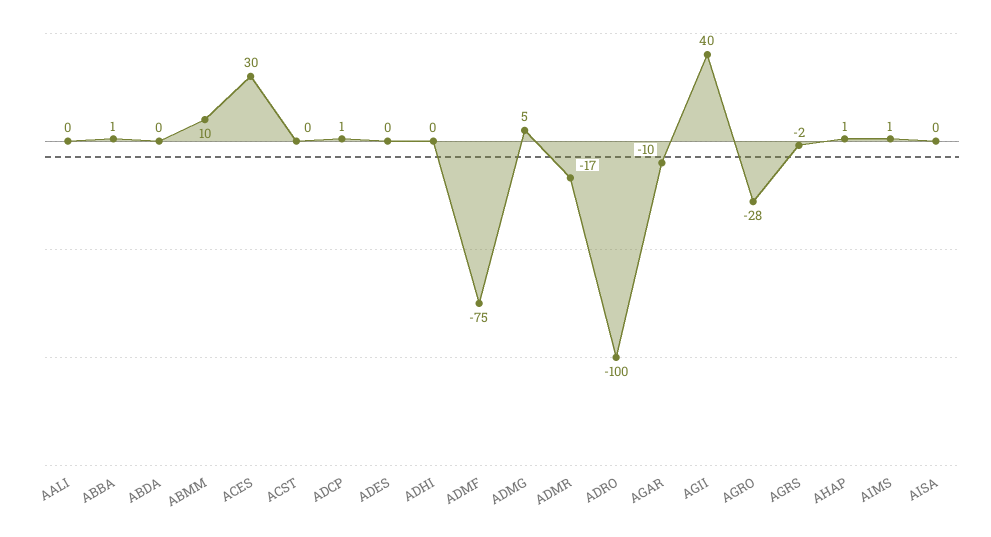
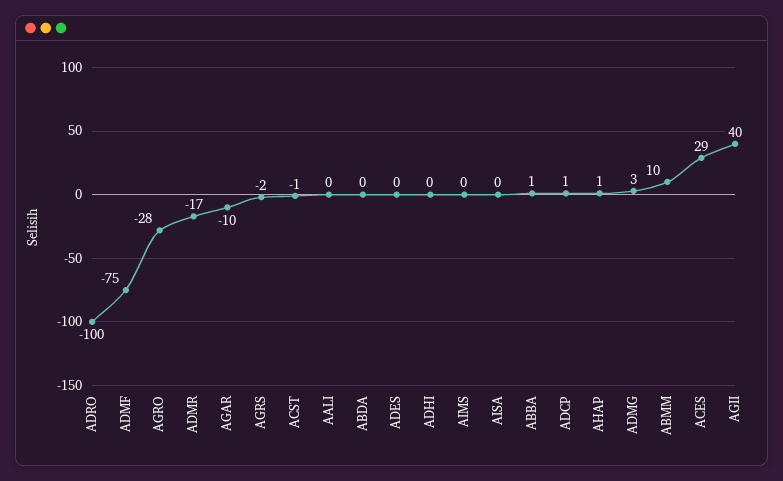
ACES: 30 -> 29
ACST: 0 -> -1
ADMG: 5 -> 3
AIMS: 1 -> 0

